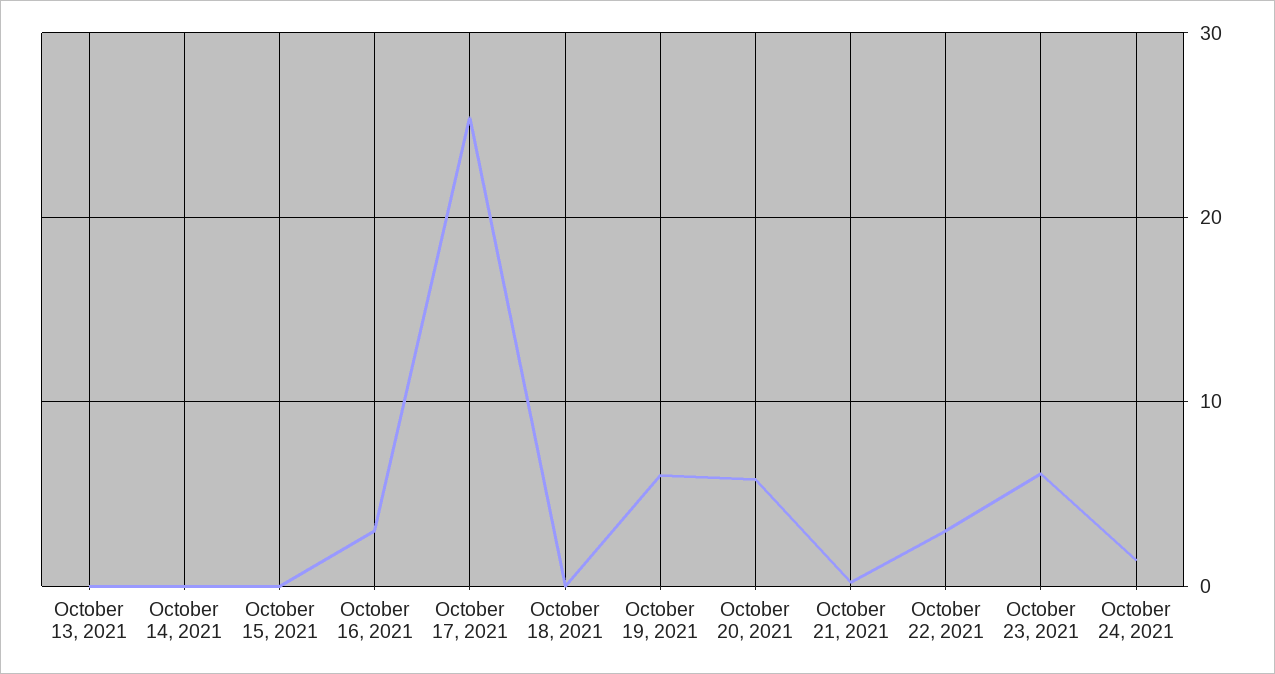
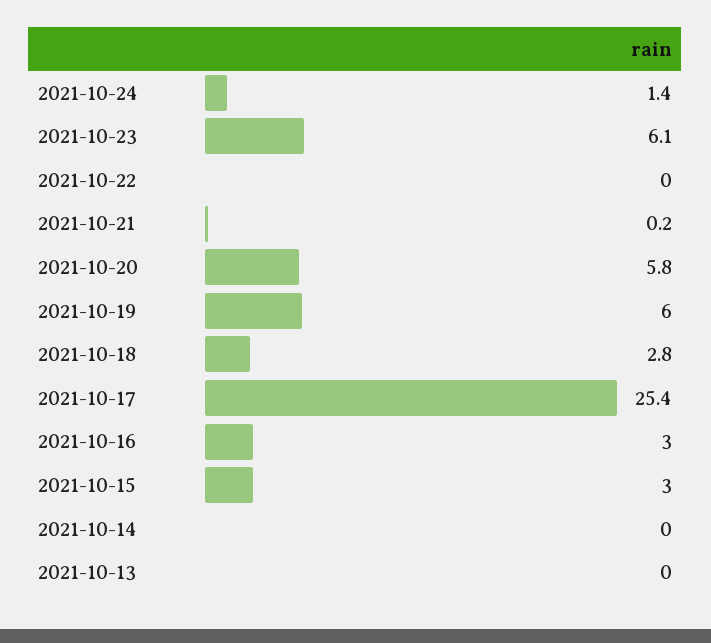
October 15, 2021: 0 -> 3
October 18, 2021: 0 -> 2.8
October 22, 2021: 3 -> 0

